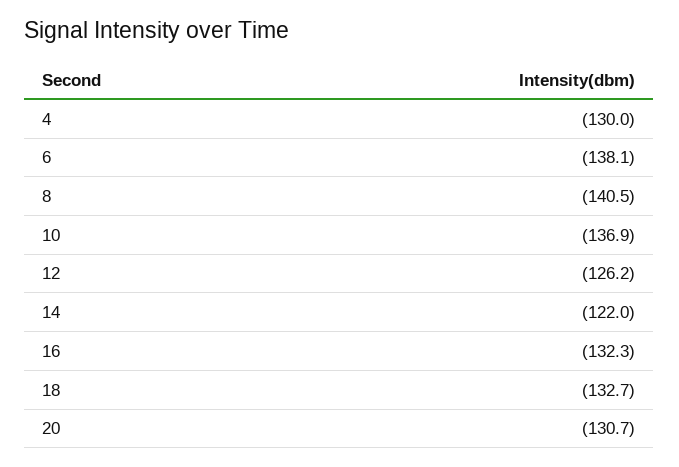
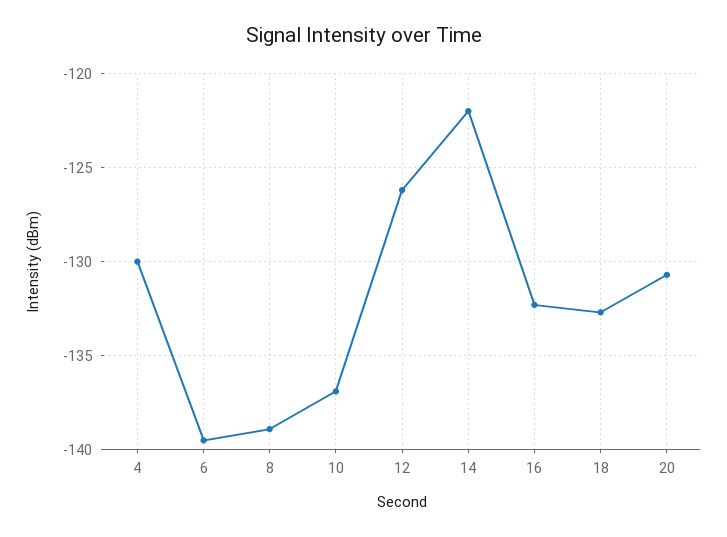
6: -138.1 -> -139.5
8: -140.5 -> -139

